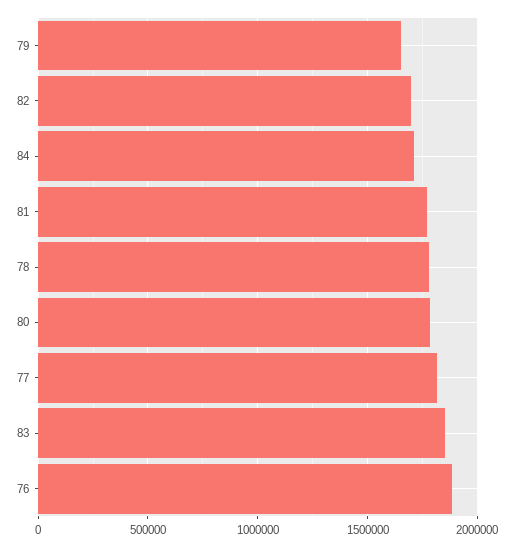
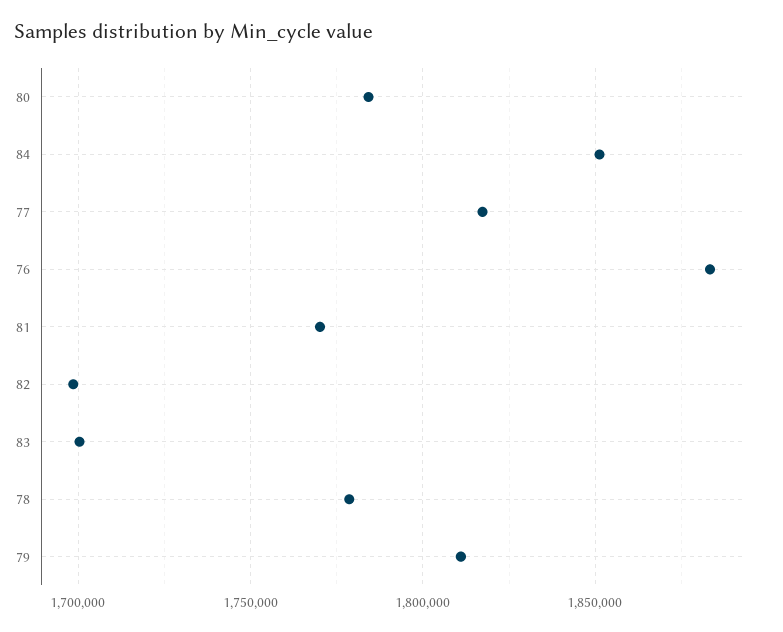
79: 1650000 -> 1810000
84: 1700000 -> 1850000
83: 1850000 -> 1700000

